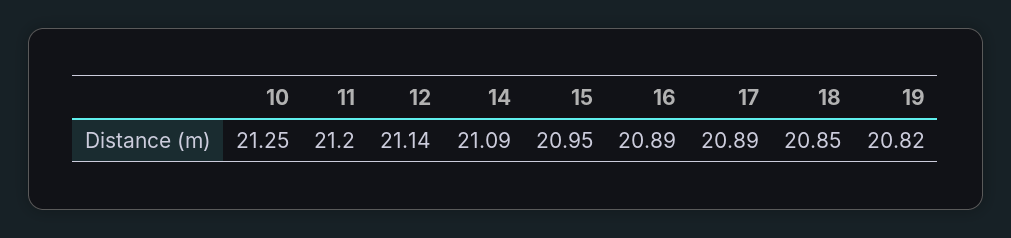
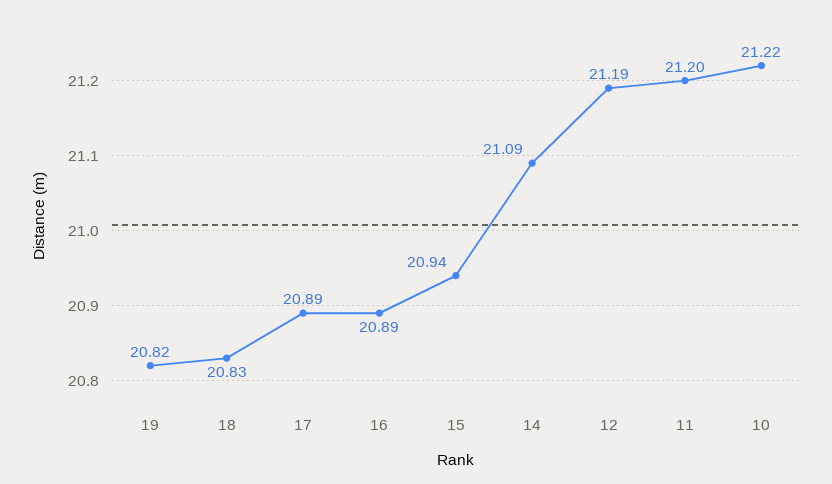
10: 21.25 -> 21.22
12: 21.14 -> 21.19
15: 20.95 -> 20.94
18: 20.85 -> 20.83

